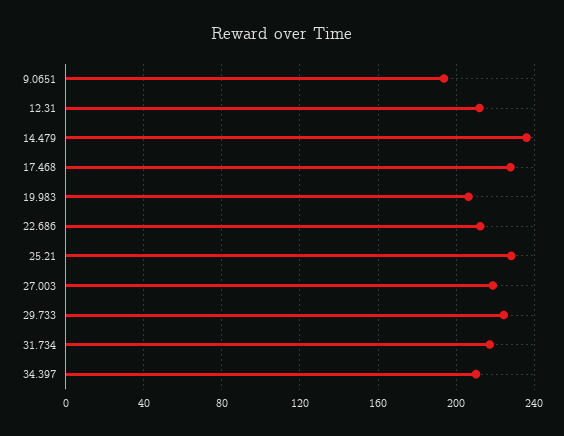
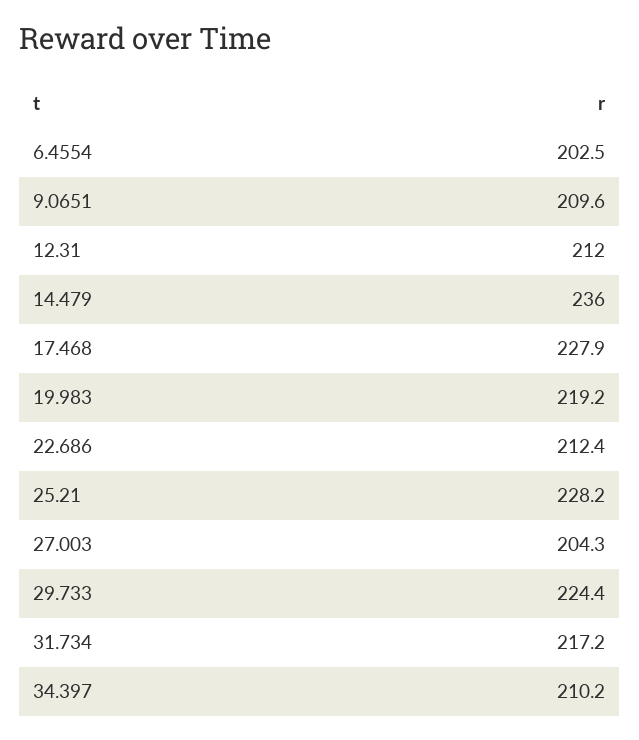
9.0651: 195 -> 209.6
19.983: 205 -> 219.2
27.003: 220 -> 204.3
6.4554: none -> 202.5

